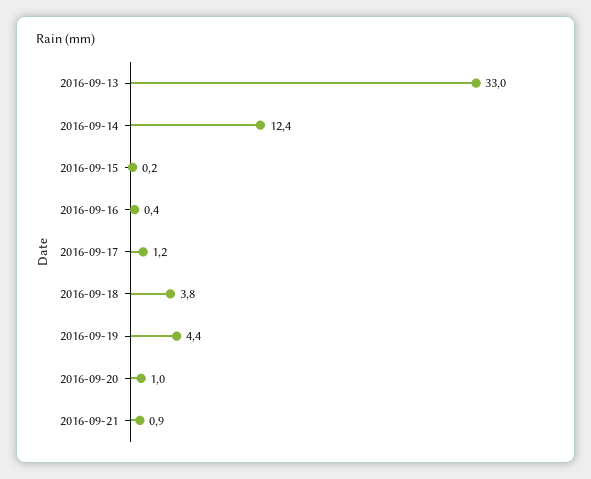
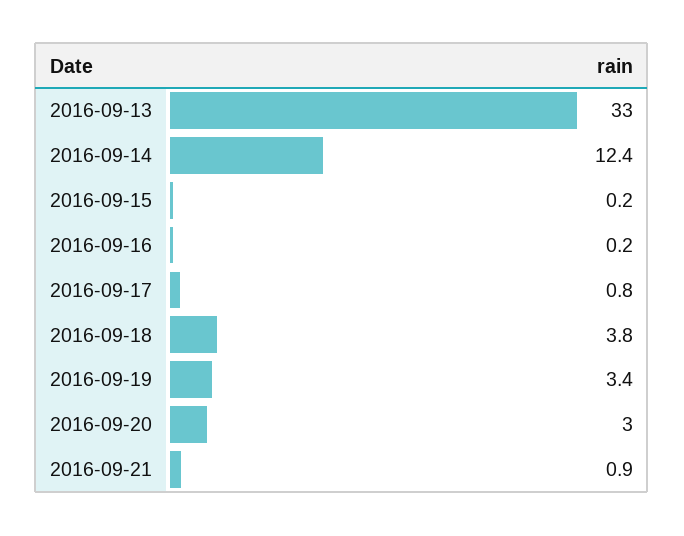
2016-09-16: 0.4 -> 0.2
2016-09-17: 1.2 -> 0.8
2016-09-19: 4.4 -> 3.4
2016-09-20: 1 -> 3

